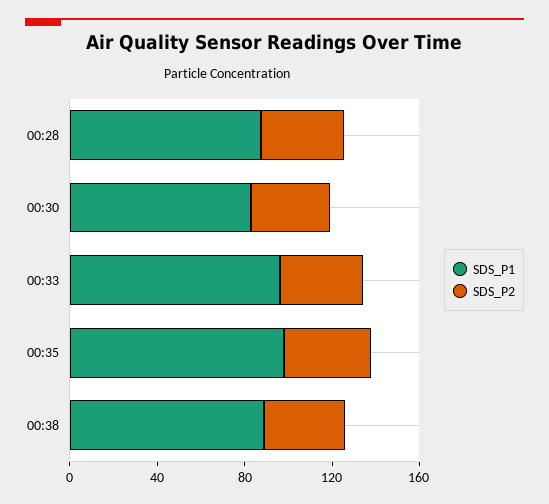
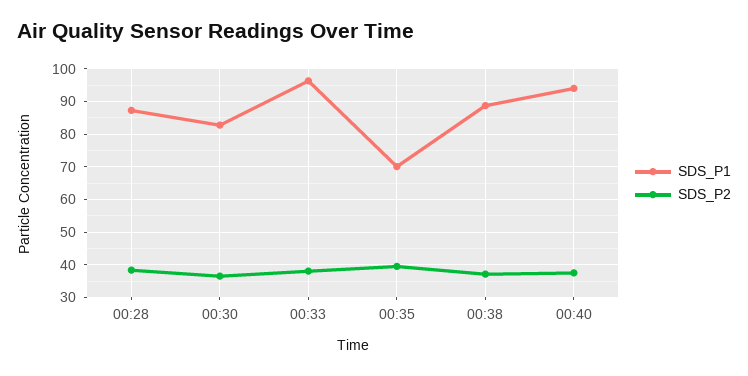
SDS_P1, 00:35: 100 -> 70
SDS_P1, 00:40: none -> 94
SDS_P2, 00:40: none -> 38

